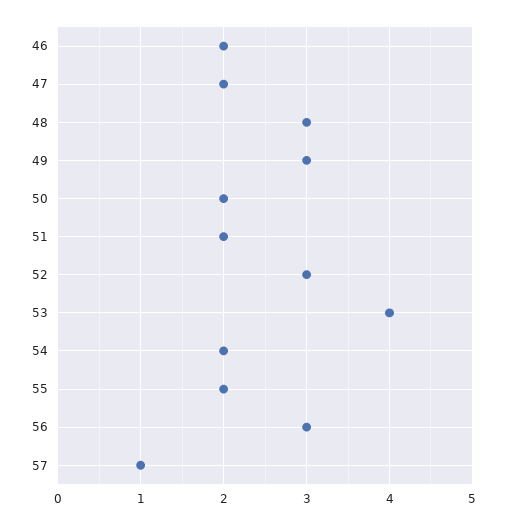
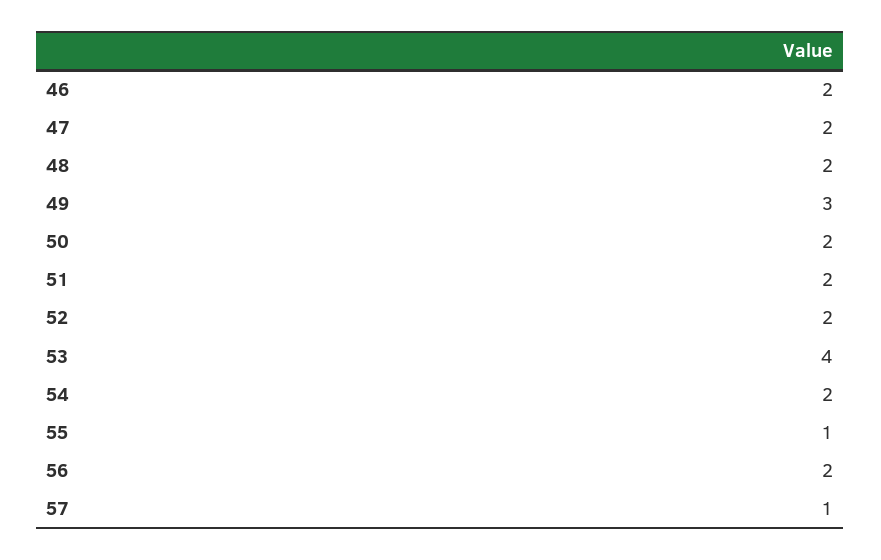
48: 3 -> 2
52: 3 -> 2
55: 2 -> 1
56: 3 -> 2

